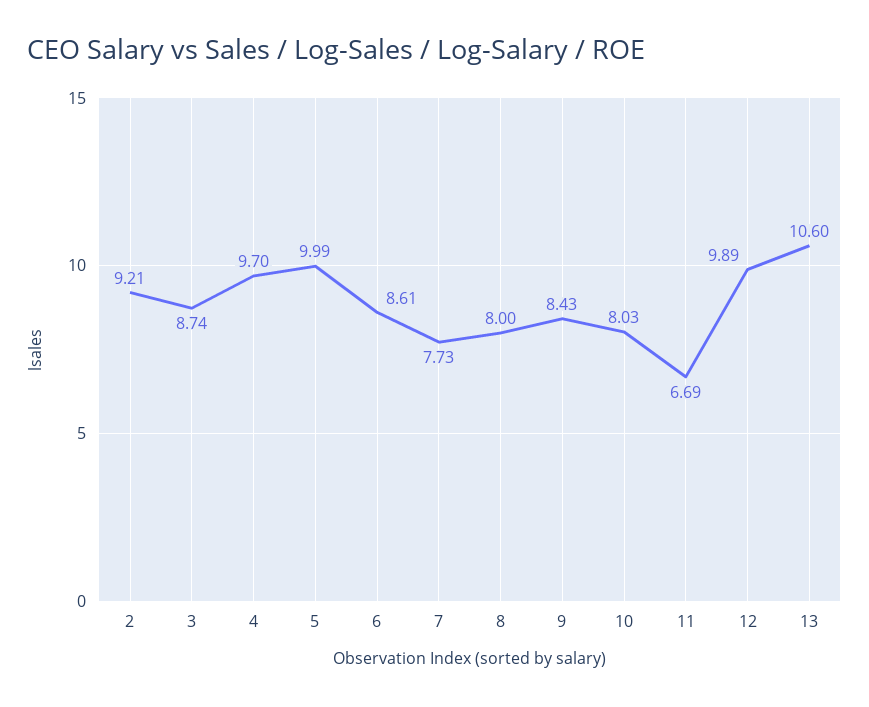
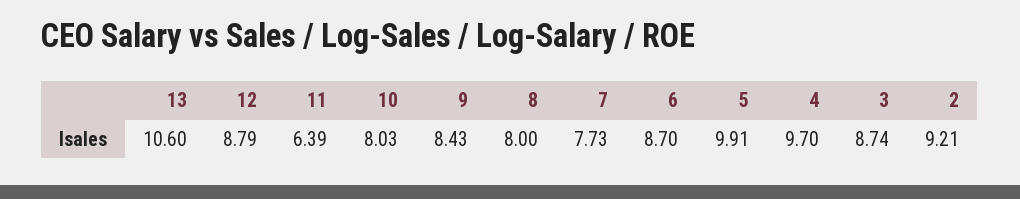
5: 9.99 -> 9.91
6: 8.61 -> 8.7
11: 6.69 -> 6.39
12: 9.89 -> 8.79

